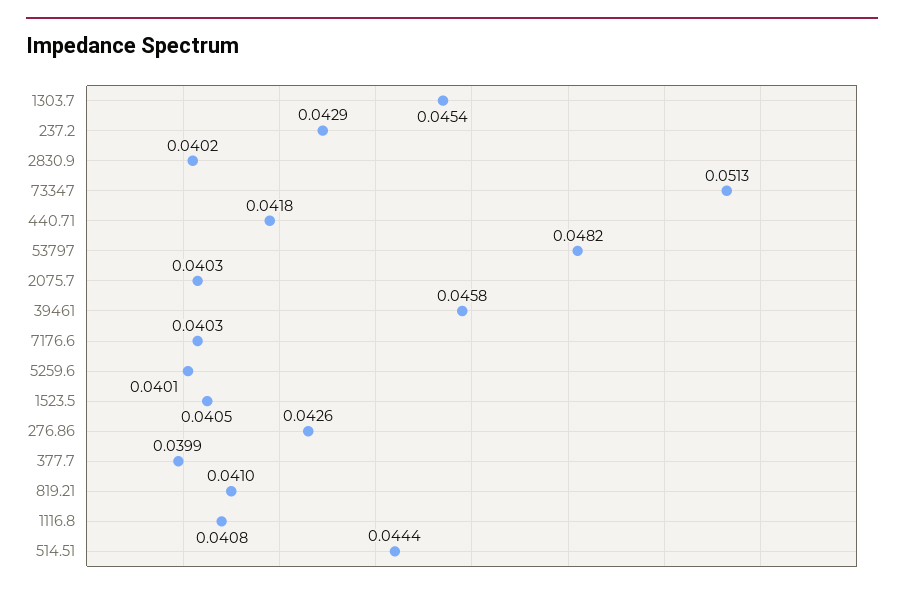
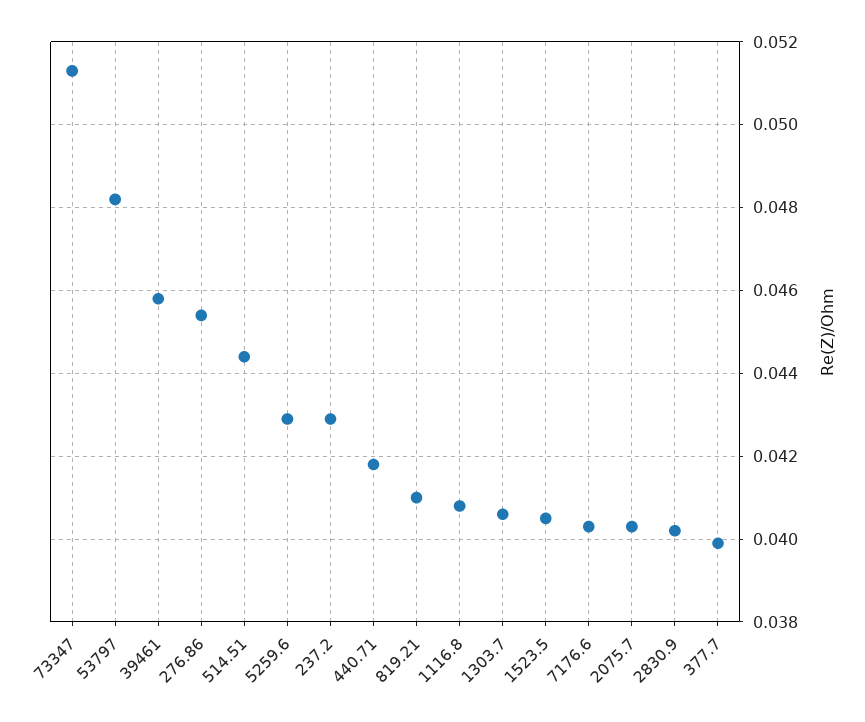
1303.7: 0.0454 -> 0.0405
5259.6: 0.0401 -> 0.043
276.86: 0.0426 -> 0.0455

